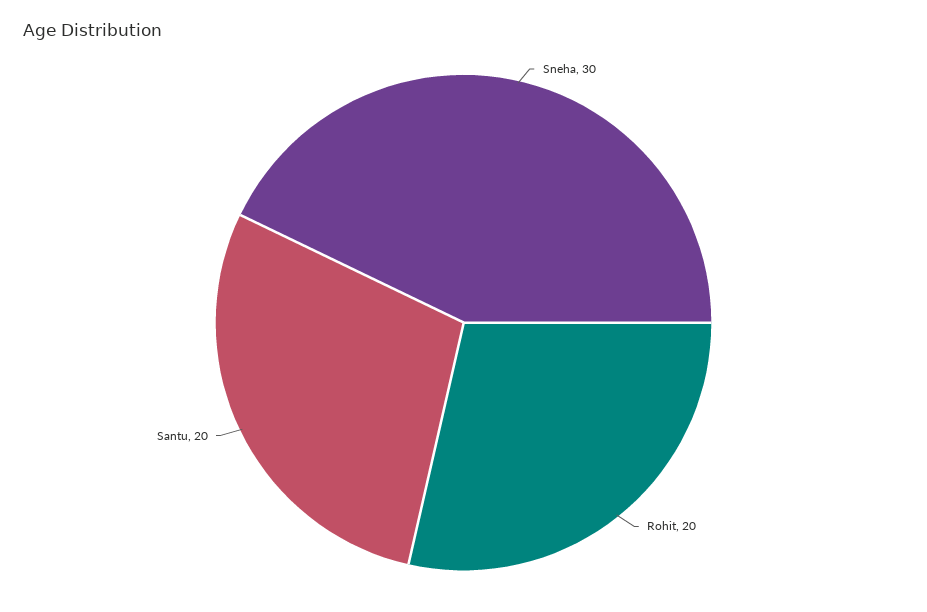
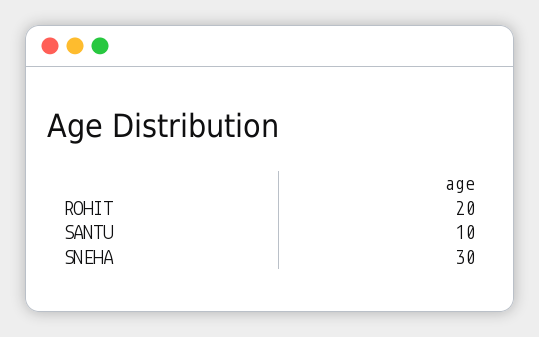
Santu: 20 -> 10

